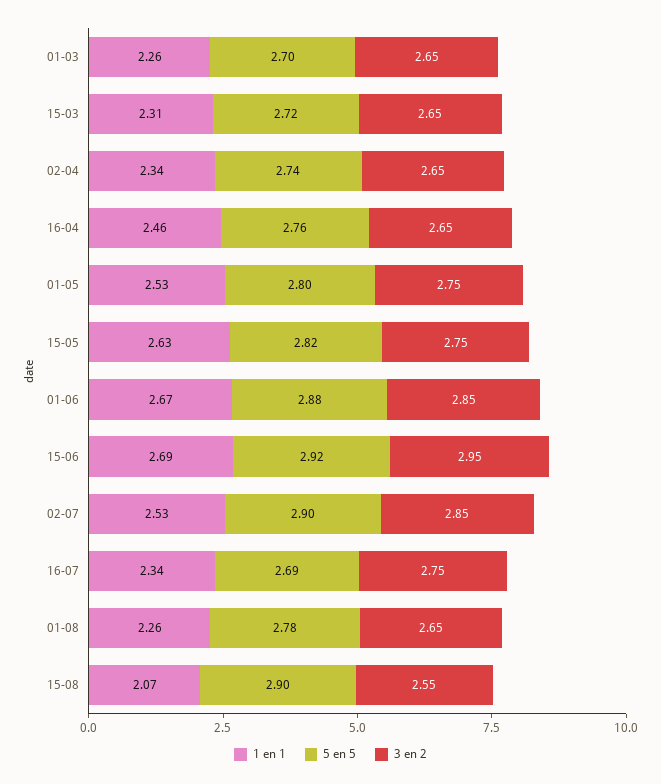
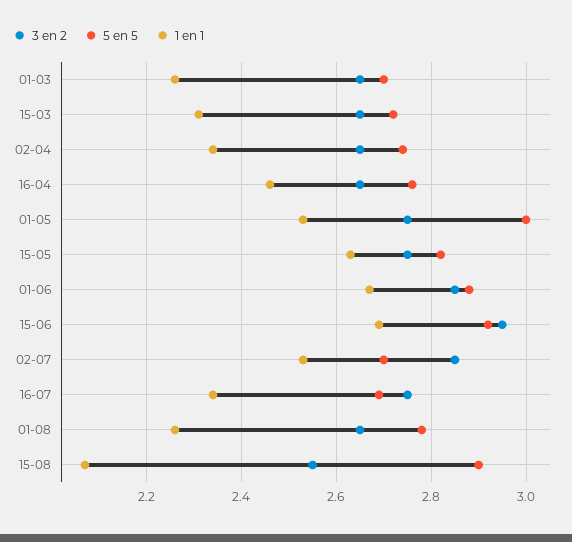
5 en 5, 01-05: 2.8 -> 3
5 en 5, 02-07: 2.9 -> 2.7

